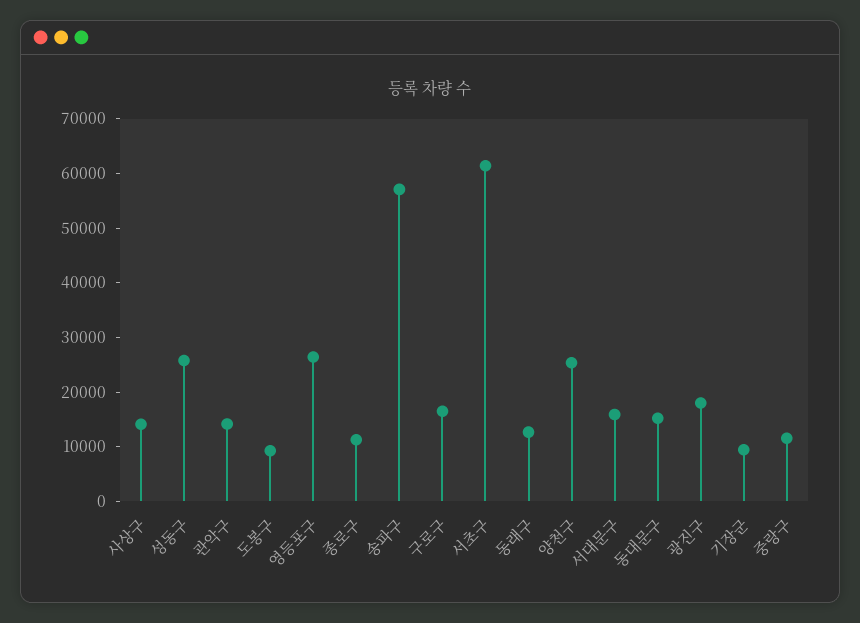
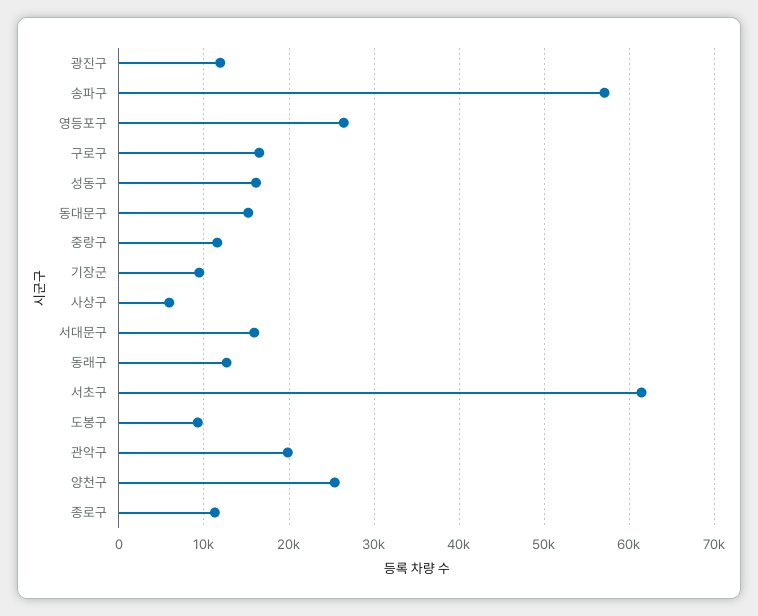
사상구: 14000 -> 6000
성동구: 26000 -> 16000
관악구: 14000 -> 20000
광진구: 18000 -> 12000

